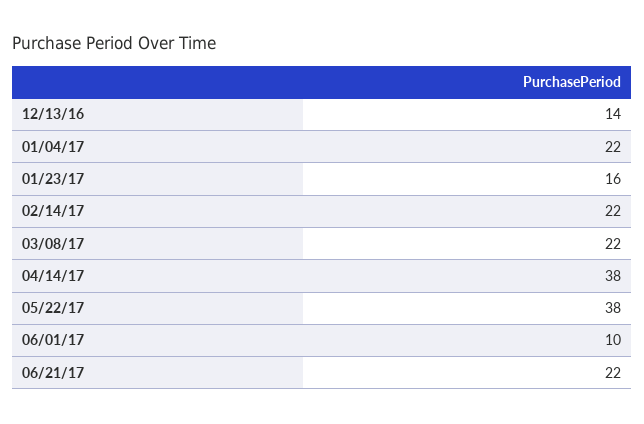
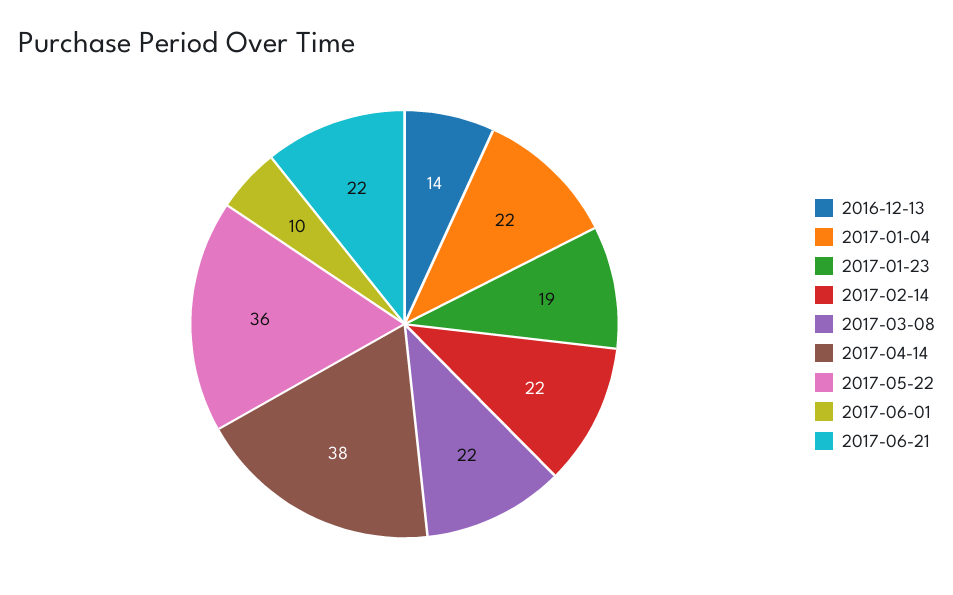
01/23/17: 16 -> 19
05/22/17: 38 -> 36

